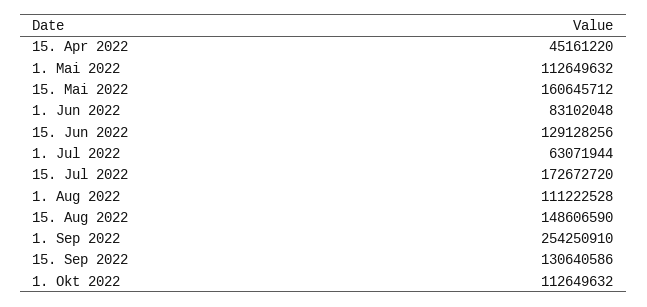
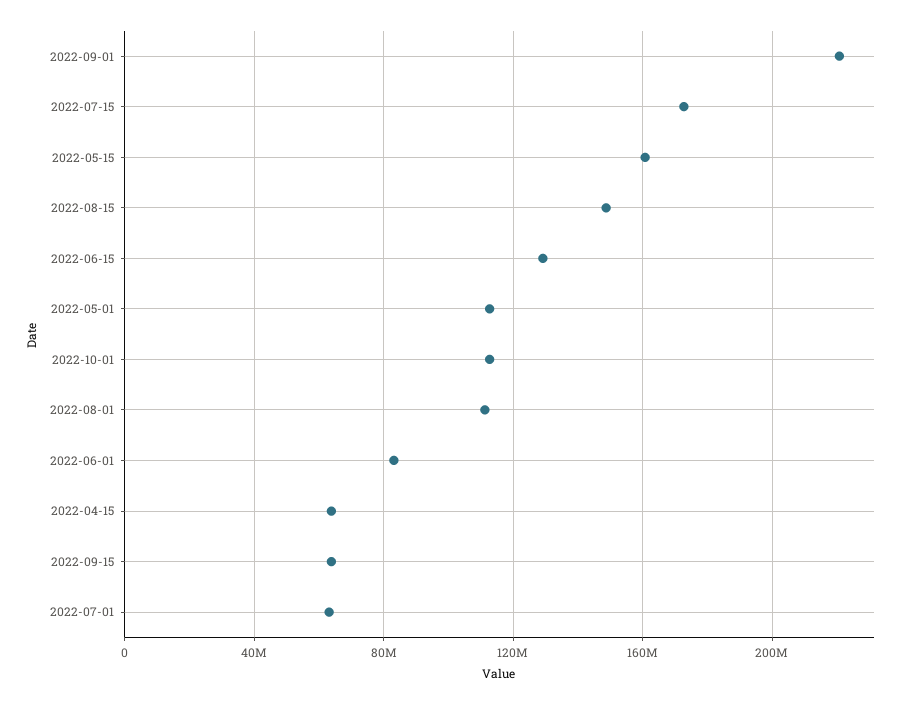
15. Apr 2022: 45161220 -> 65000000
1. Sep 2022: 254250910 -> 220000000
15. Sep 2022: 130640586 -> 65000000

